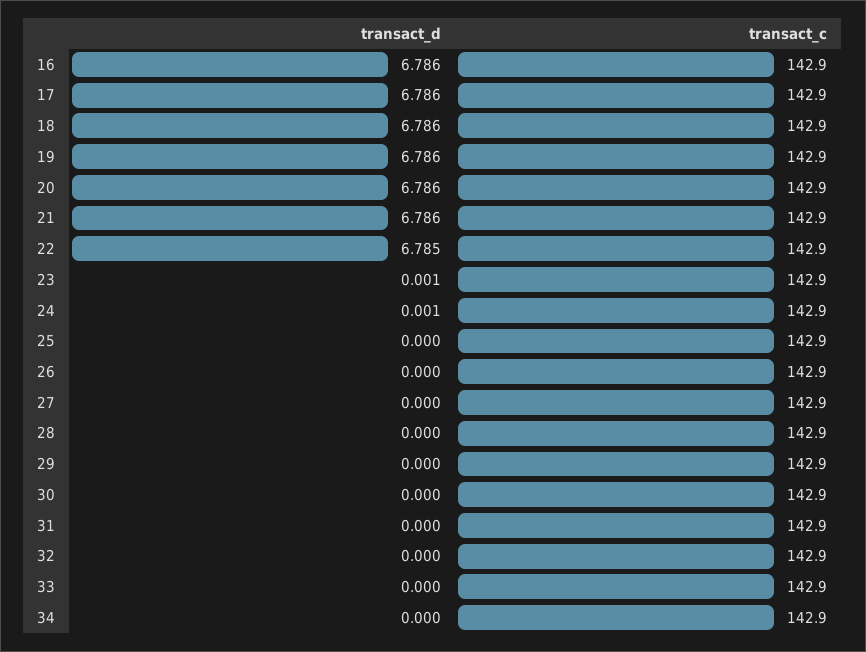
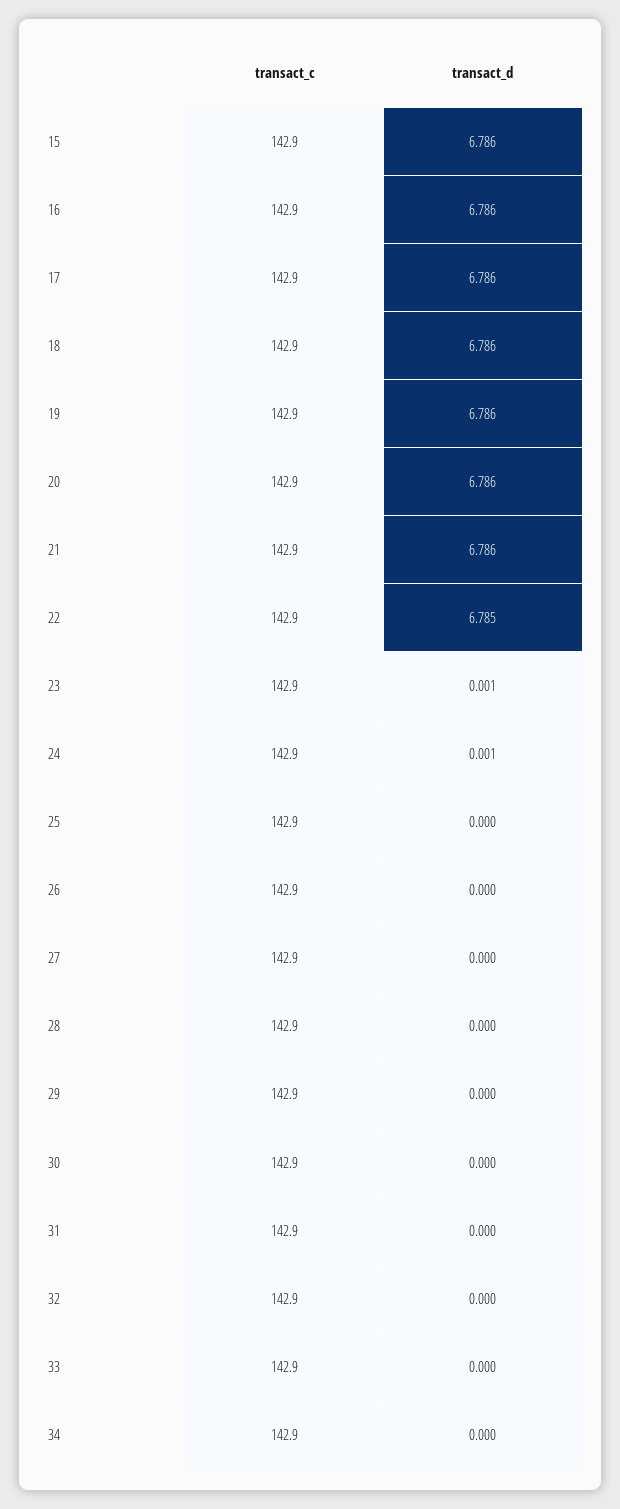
transact_c, 15: none -> 142.9
transact_d, 15: none -> 6.786

